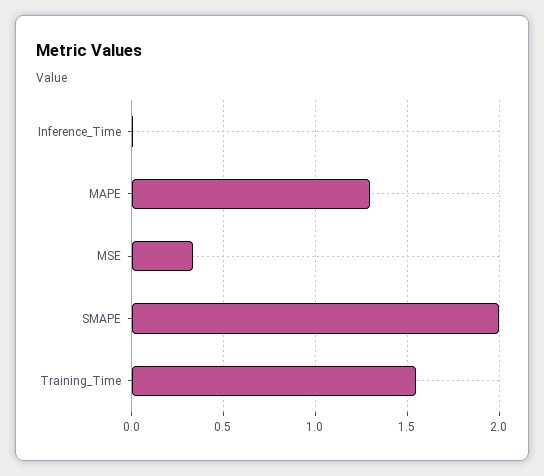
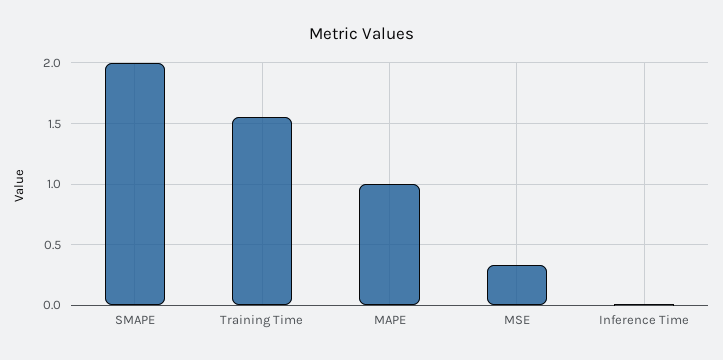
MAPE: 1.3 -> 1

